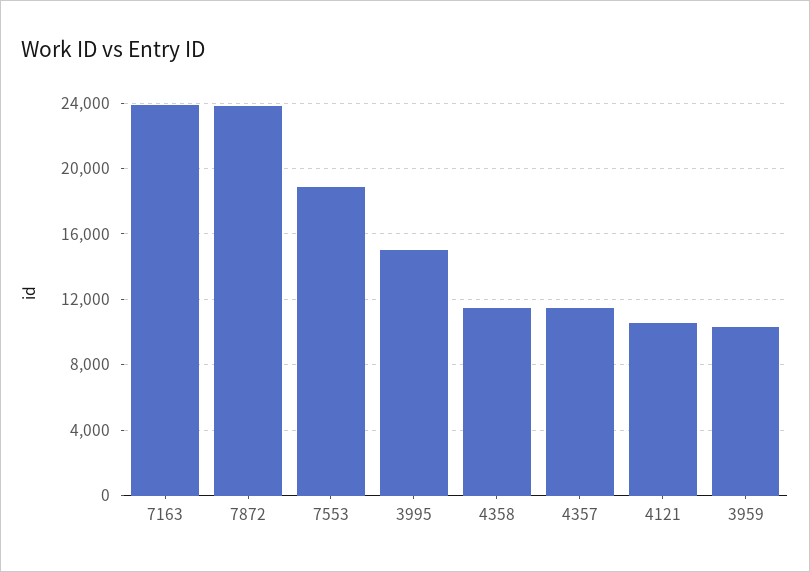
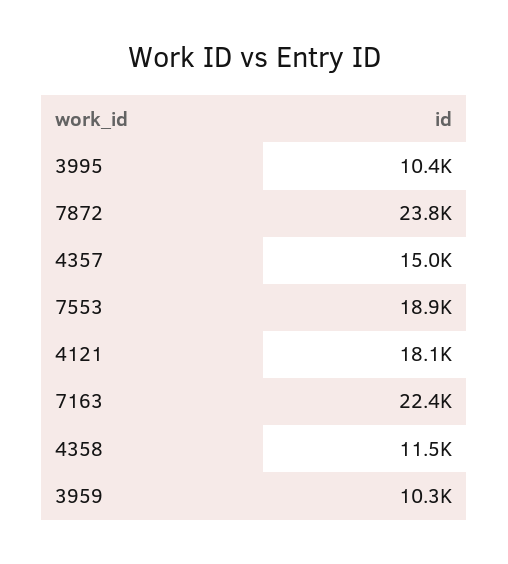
7163: 24000 -> 22400
3995: 15000 -> 10400
4357: 11500 -> 15000
4121: 10500 -> 18100

